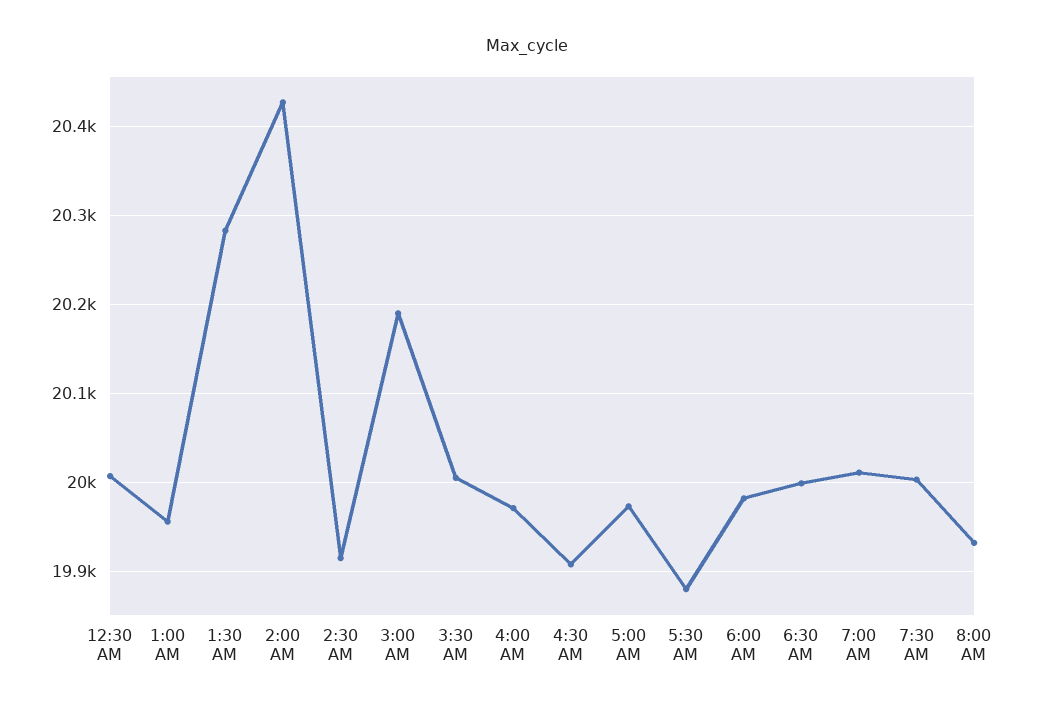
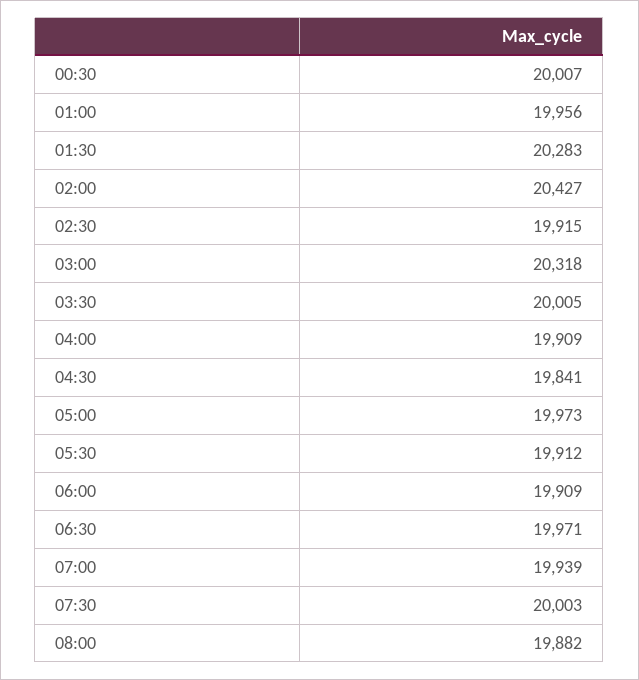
3:00 AM: 20190 -> 20318
4:00 AM: 19970 -> 19909
4:30 AM: 19910 -> 19841
5:30 AM: 19880 -> 19912
6:00 AM: 19980 -> 19909
6:30 AM: 20000 -> 19971
7:00 AM: 20010 -> 19939
8:00 AM: 19930 -> 19882

